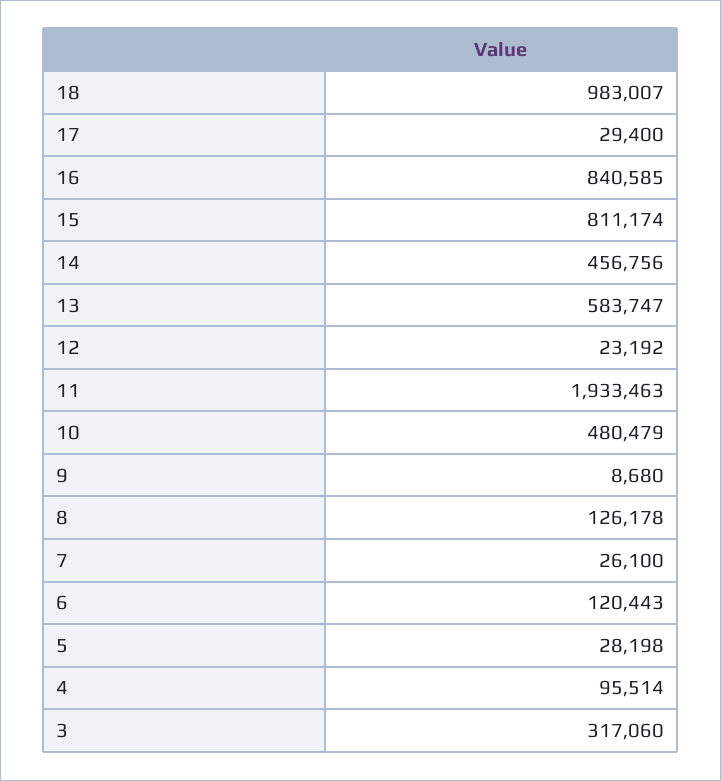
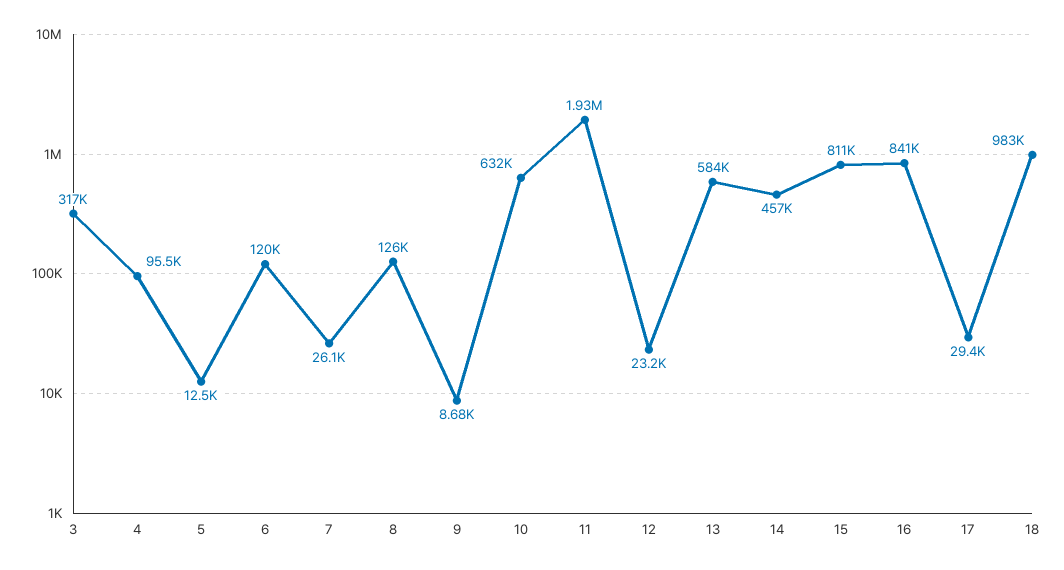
10: 480479 -> 632000
5: 28198 -> 12500

